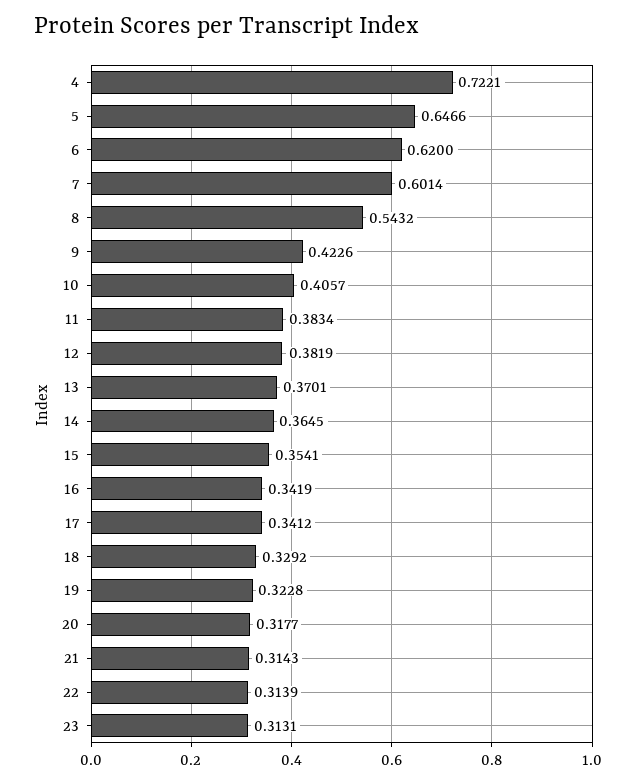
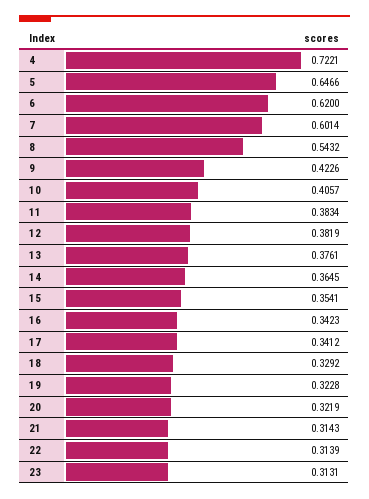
13: 0.3701 -> 0.3761
16: 0.3419 -> 0.3423
20: 0.3177 -> 0.3219

